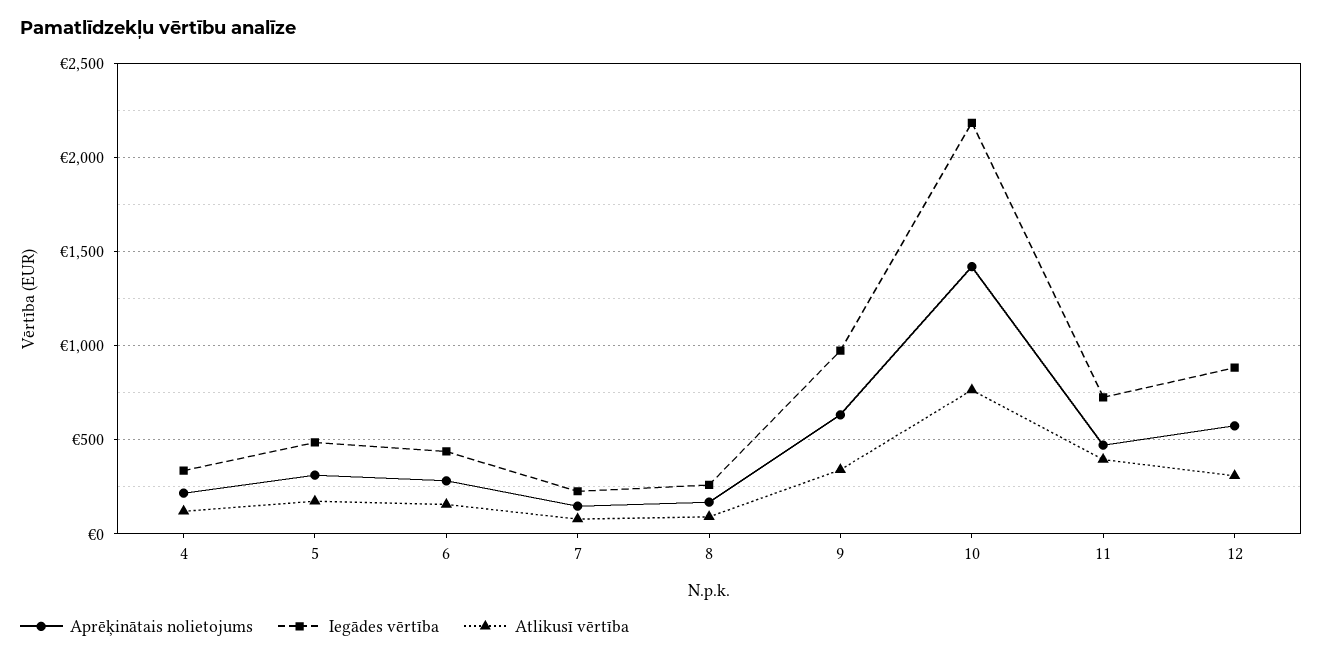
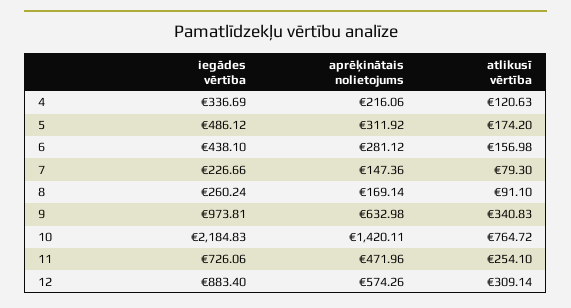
Atlikusī vērtība, 11: 400 -> 254.1

